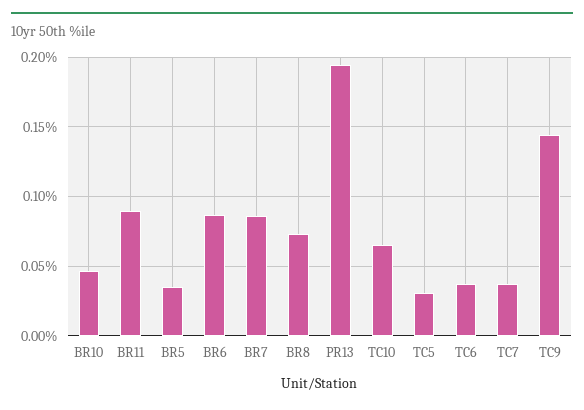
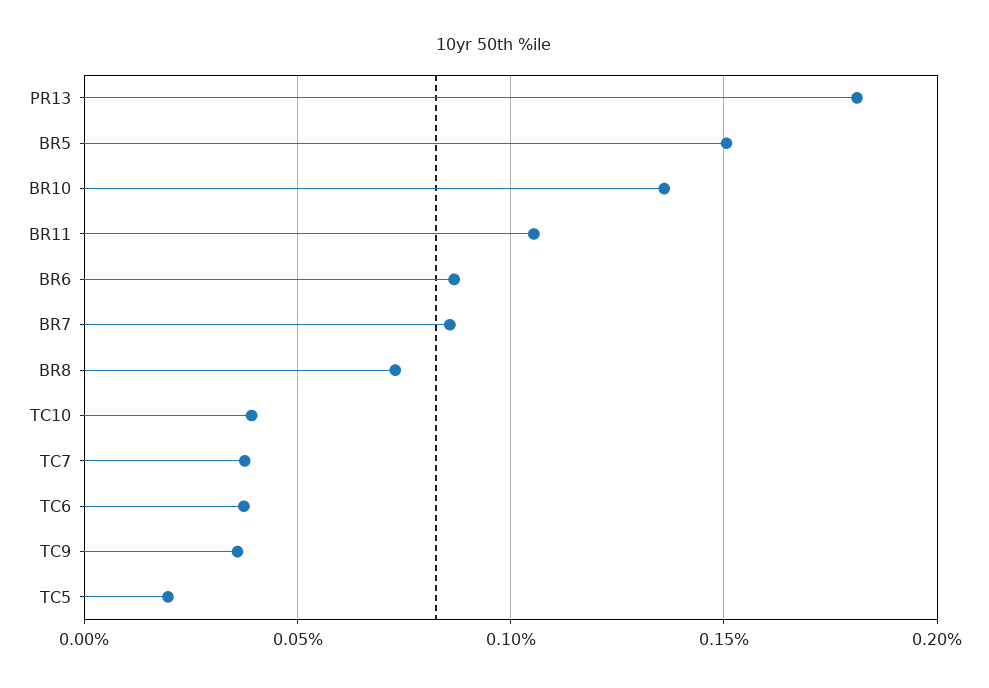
BR10: 0.045 -> 0.135
BR11: 0.09 -> 0.105
BR5: 0.035 -> 0.15
PR13: 0.195 -> 0.18
TC10: 0.065 -> 0.04
TC5: 0.03 -> 0.02
TC9: 0.145 -> 0.035

